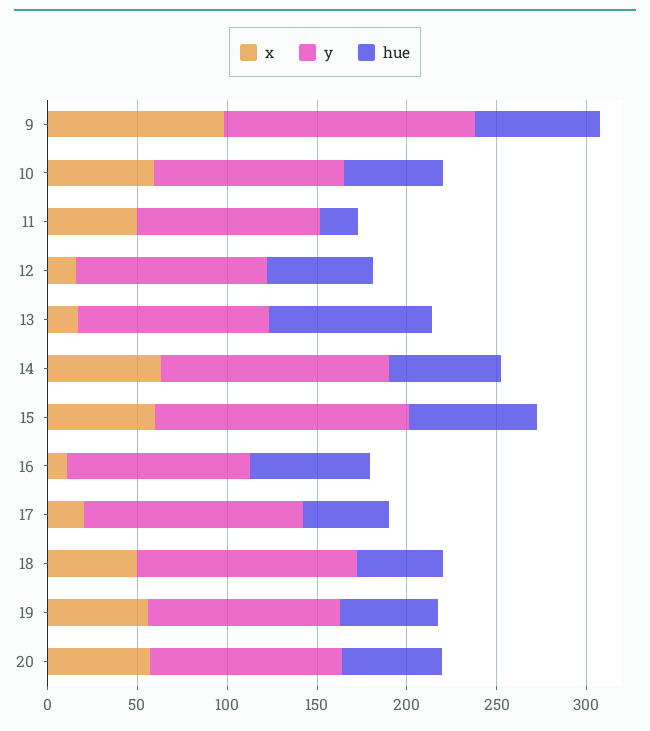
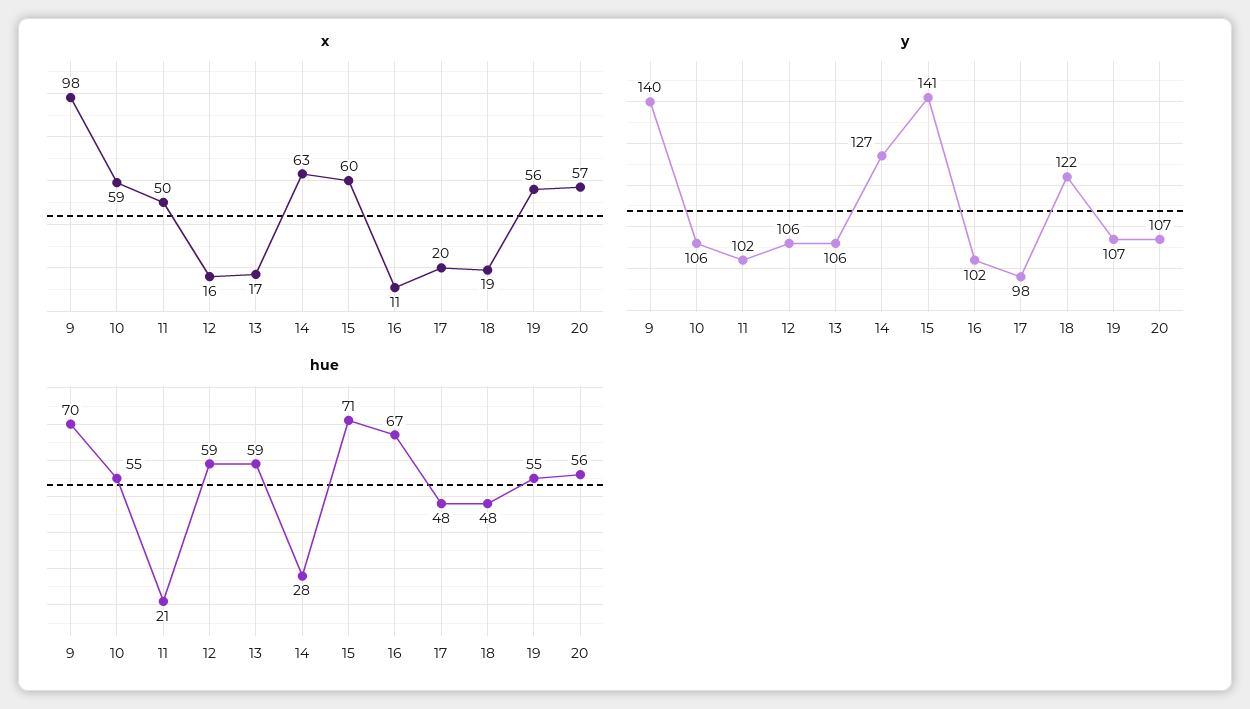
hue, 13: 90 -> 59
hue, 14: 60 -> 28
y, 17: 120 -> 98
x, 18: 50 -> 19

